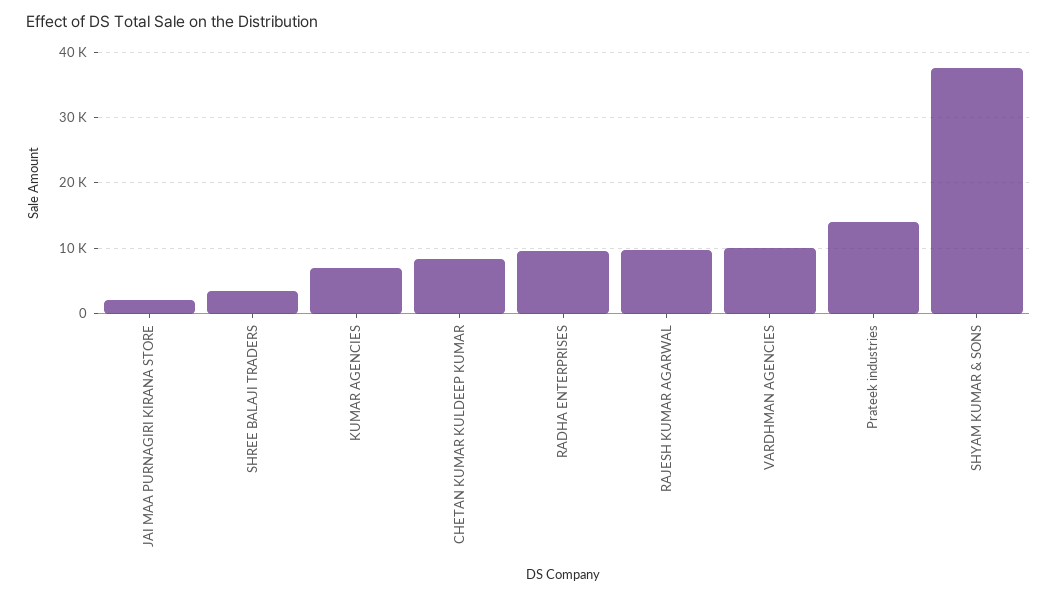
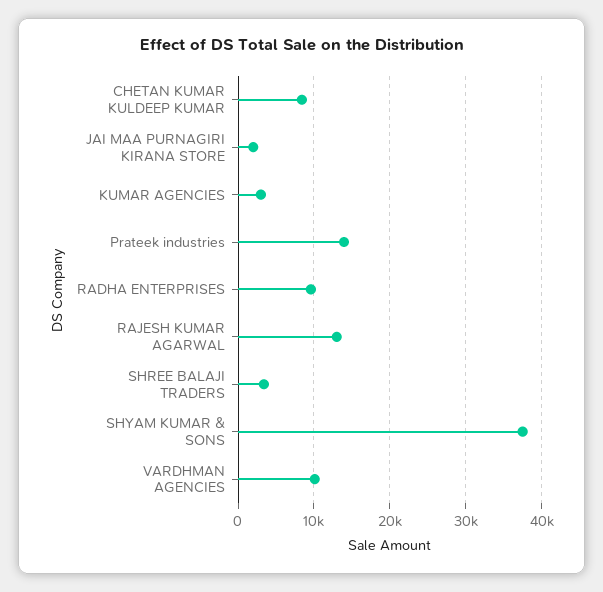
KUMAR AGENCIES: 7000 -> 3000
RAJESH KUMAR AGARWAL: 10000 -> 13000

